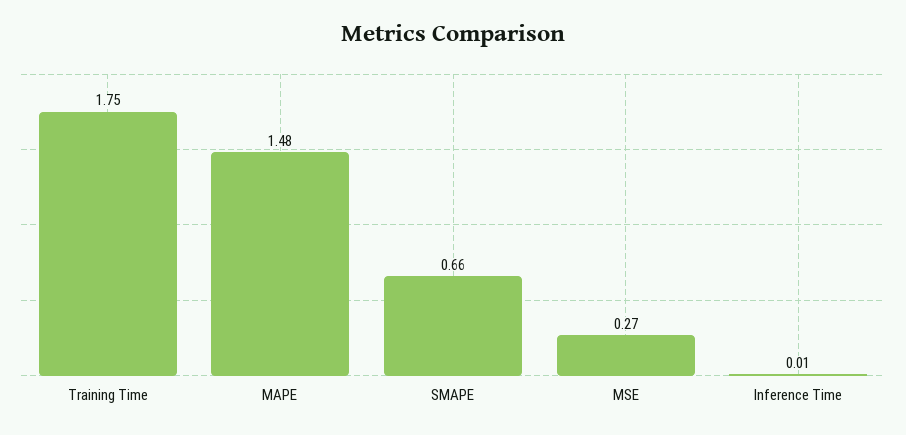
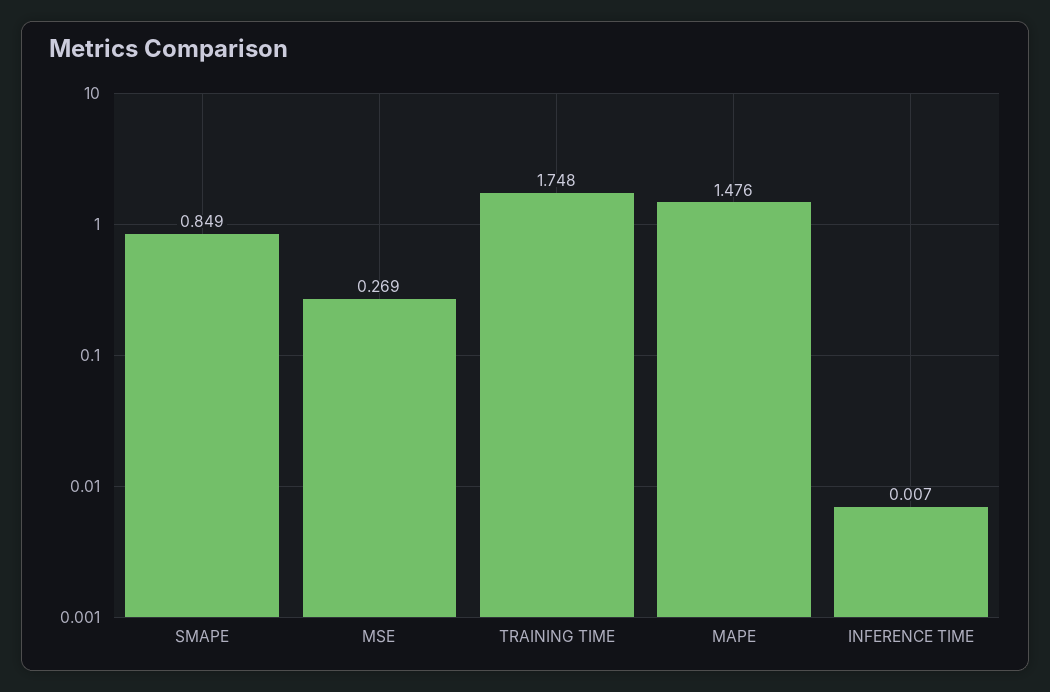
SMAPE: 0.66 -> 0.849

